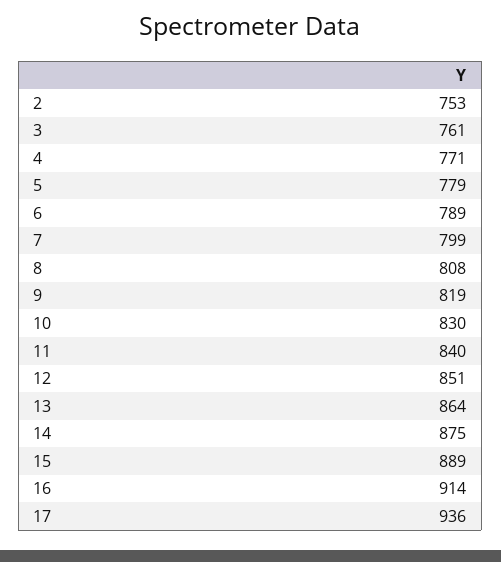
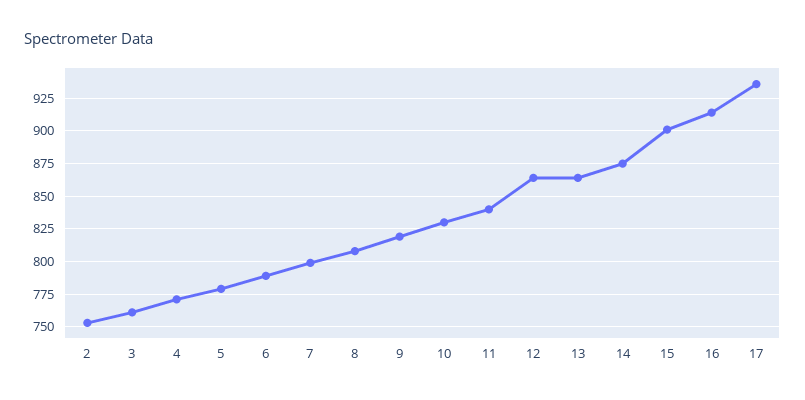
12: 851 -> 865
15: 889 -> 900

